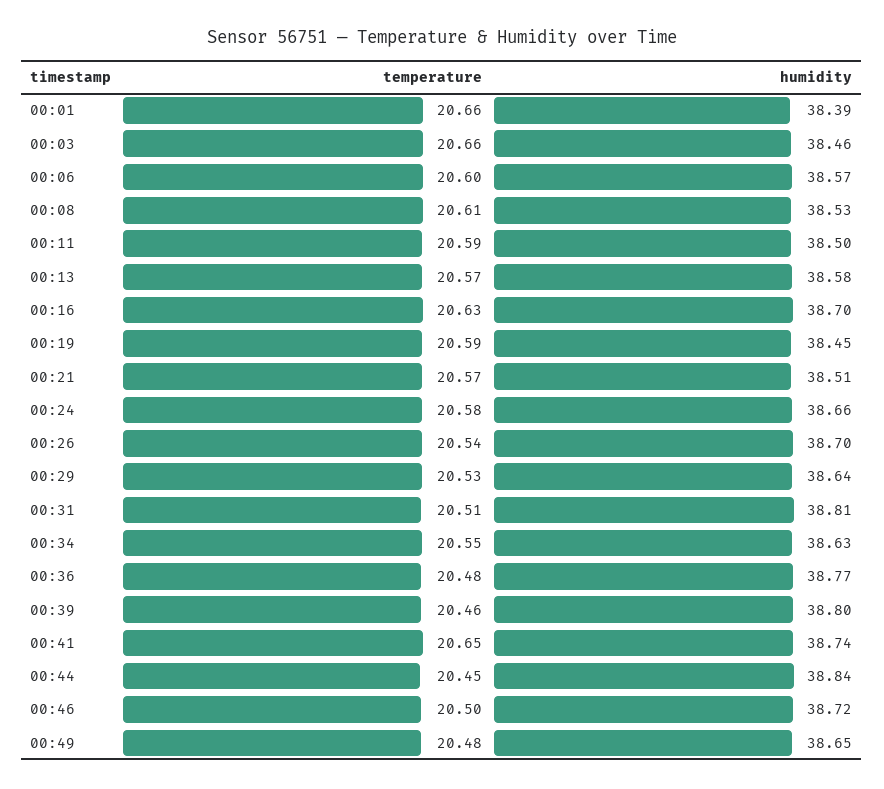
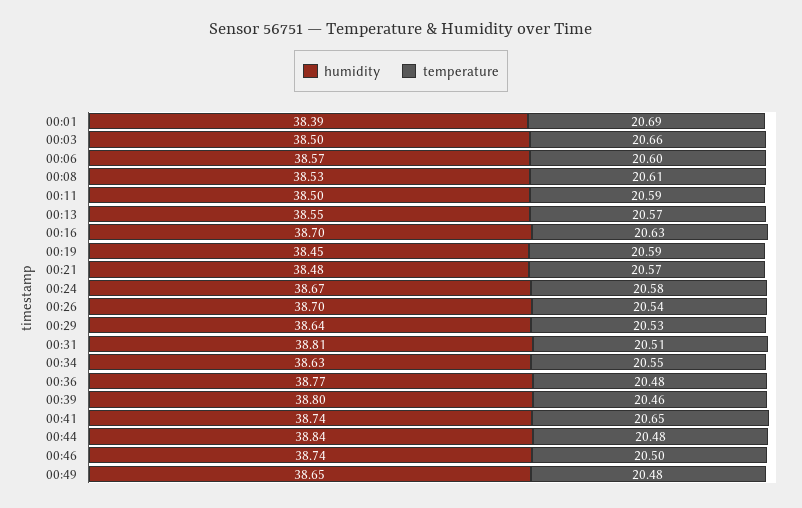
temperature, 00:01: 20.66 -> 20.69
humidity, 00:03: 38.46 -> 38.5
humidity, 00:13: 38.58 -> 38.55
humidity, 00:21: 38.51 -> 38.48
humidity, 00:24: 38.66 -> 38.67
temperature, 00:44: 20.45 -> 20.48
humidity, 00:46: 38.72 -> 38.74

